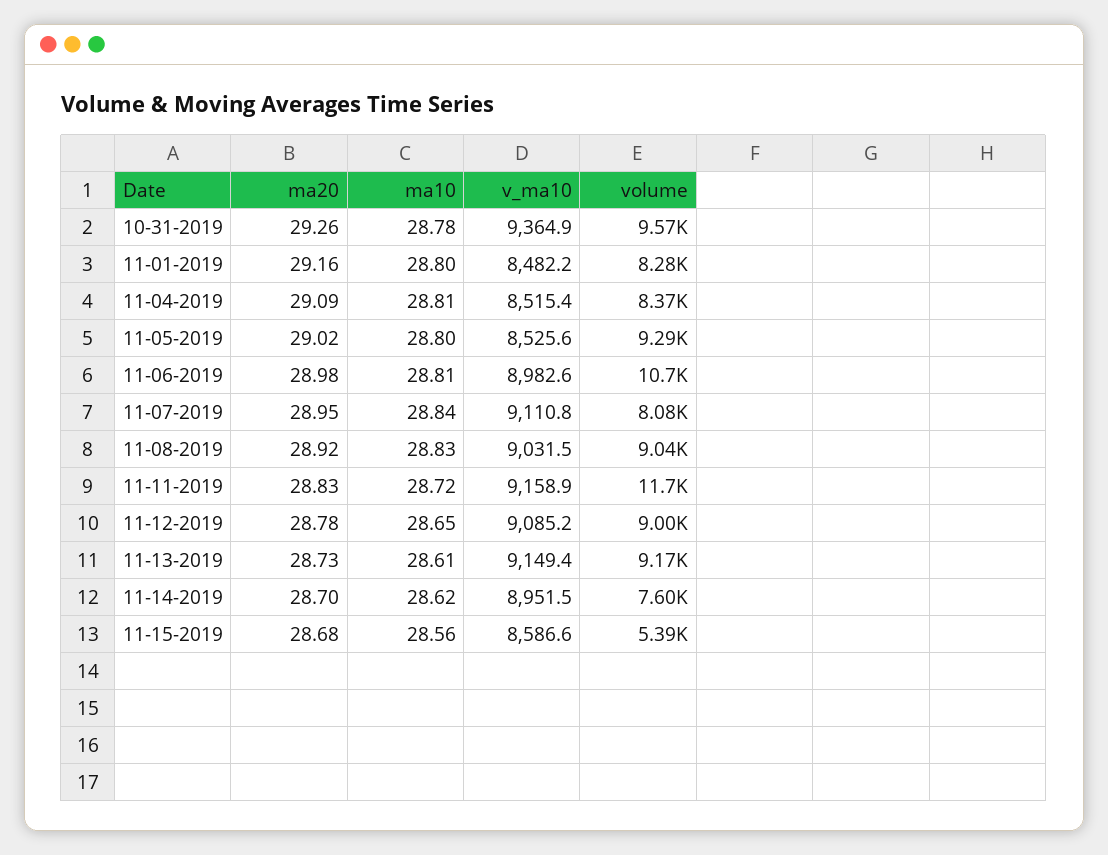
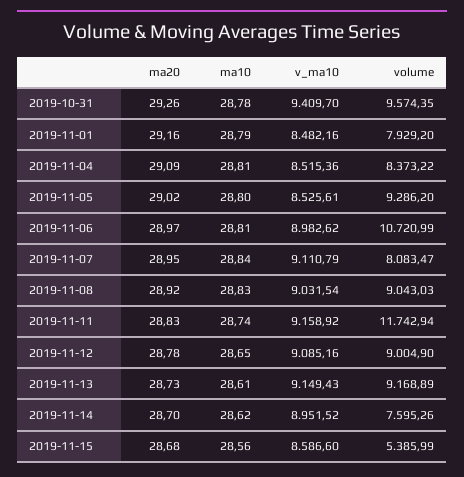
v_ma10, 10-31-2019: 9364.9 -> 9409.7
ma10, 11-01-2019: 28.8 -> 28.79
volume, 11-01-2019: 8280 -> 7929.2
ma20, 11-06-2019: 28.98 -> 28.97
ma10, 11-11-2019: 28.72 -> 28.74

